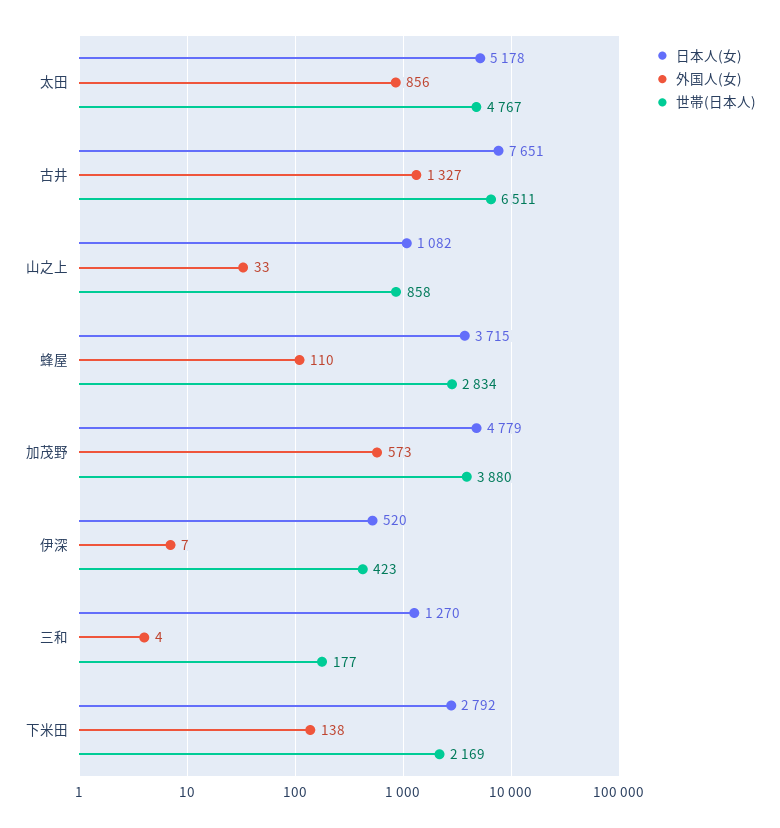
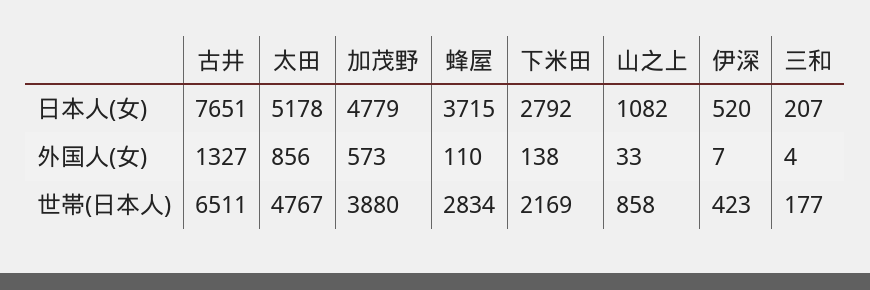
日本人(女), 三和: 1270 -> 207

